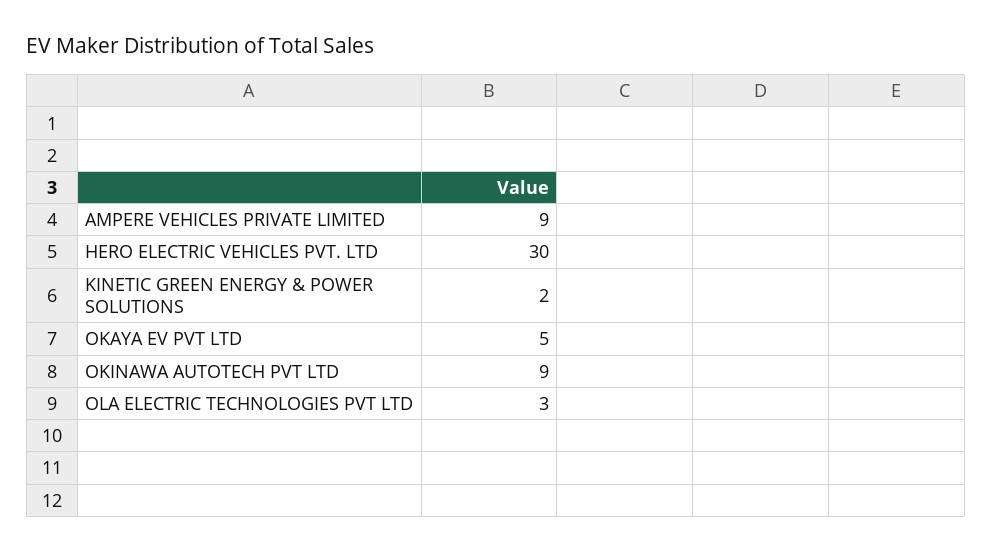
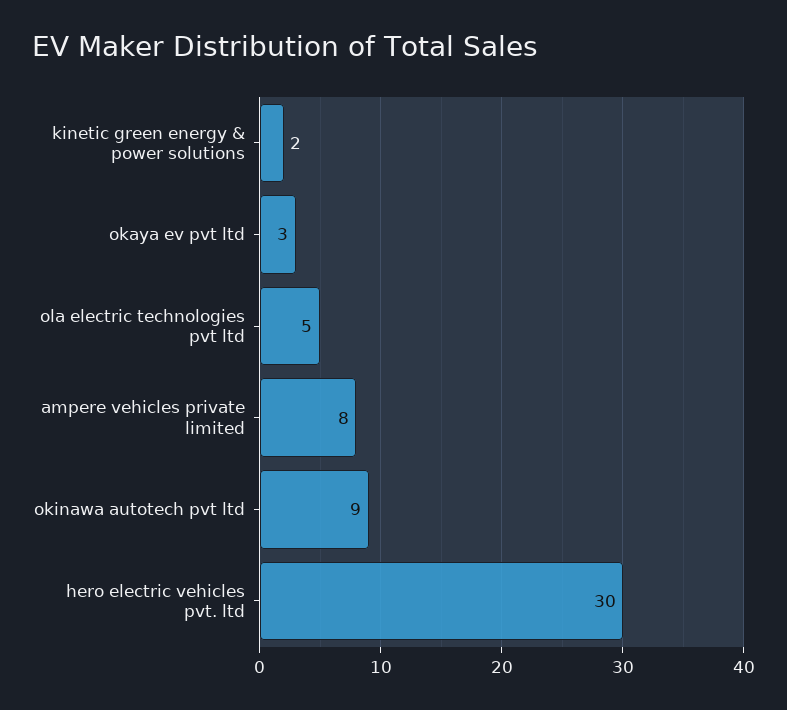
AMPERE VEHICLES PRIVATE LIMITED: 9 -> 8
OKAYA EV PVT LTD: 5 -> 3
OLA ELECTRIC TECHNOLOGIES PVT LTD: 3 -> 5

